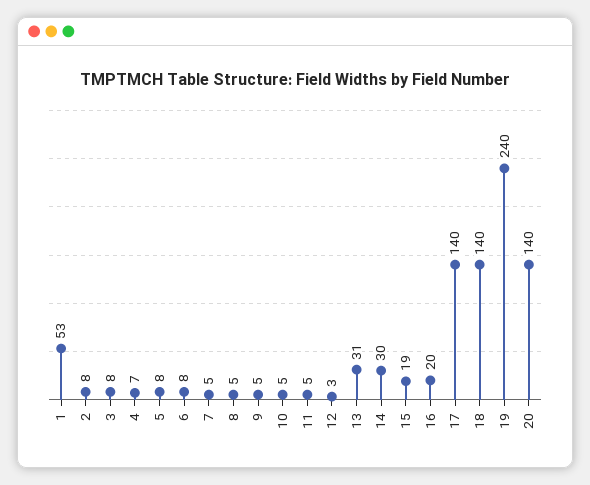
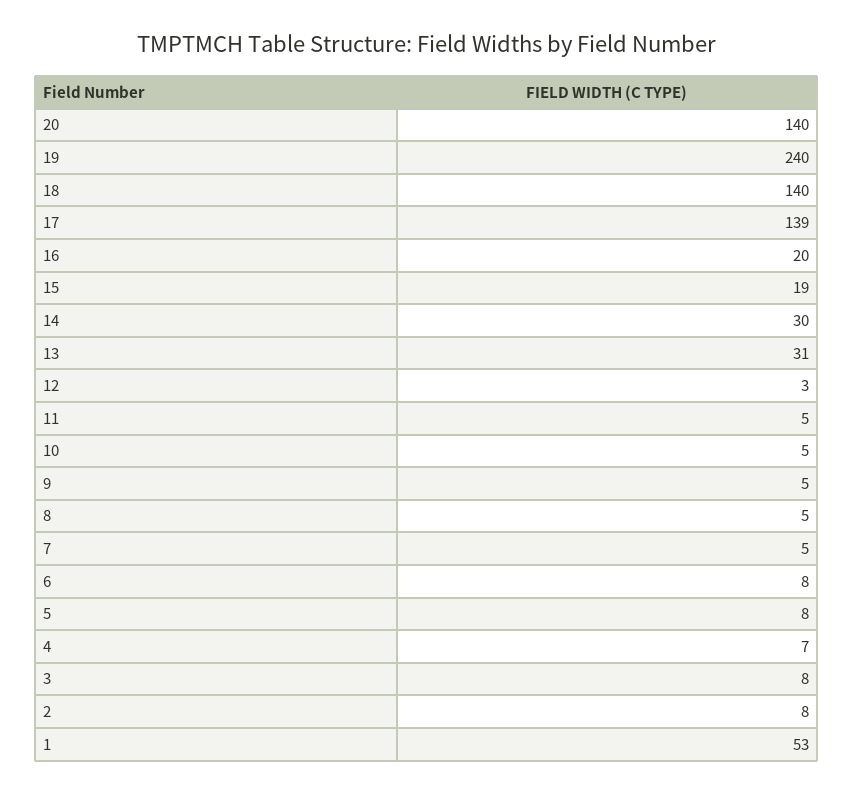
17: 140 -> 139

